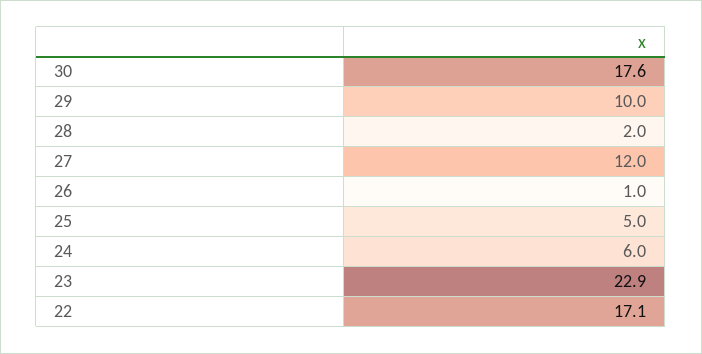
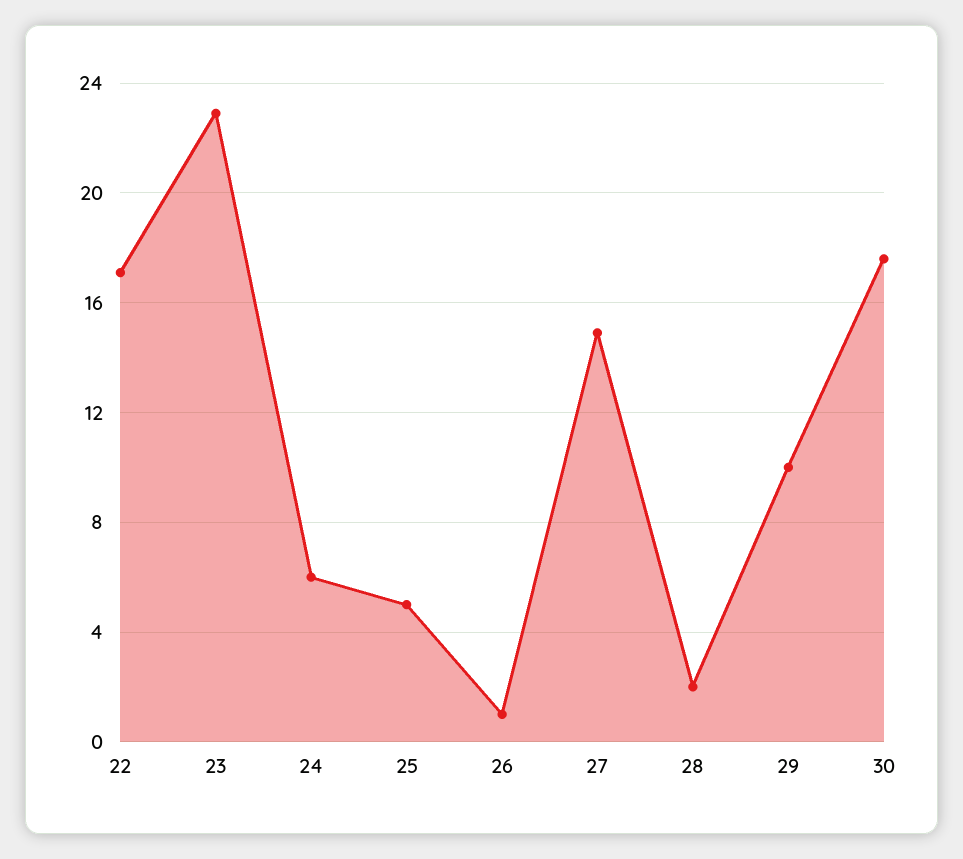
27: 12 -> 15

